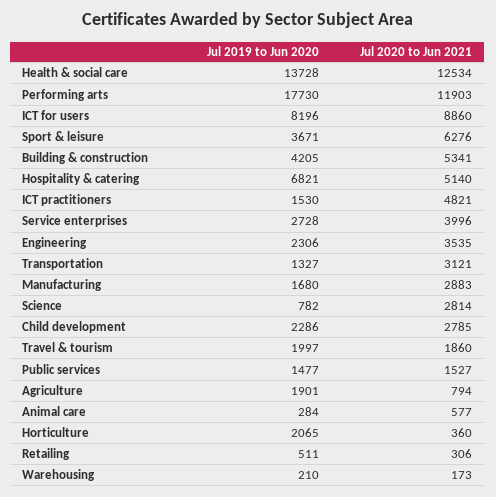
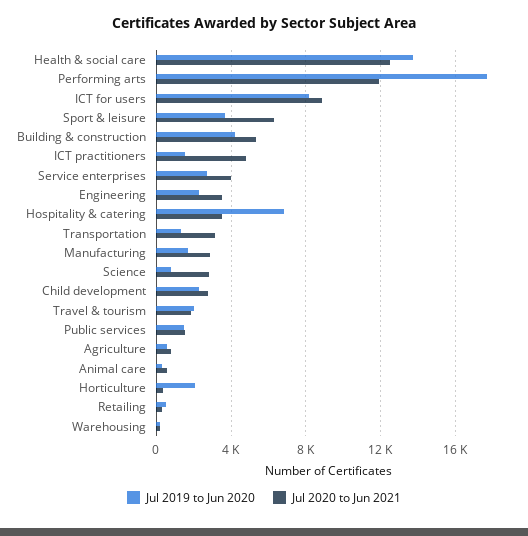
Jul 2020 to Jun 2021, Hospitality & catering: 5140 -> 3500
Jul 2019 to Jun 2020, Agriculture: 1901 -> 500

